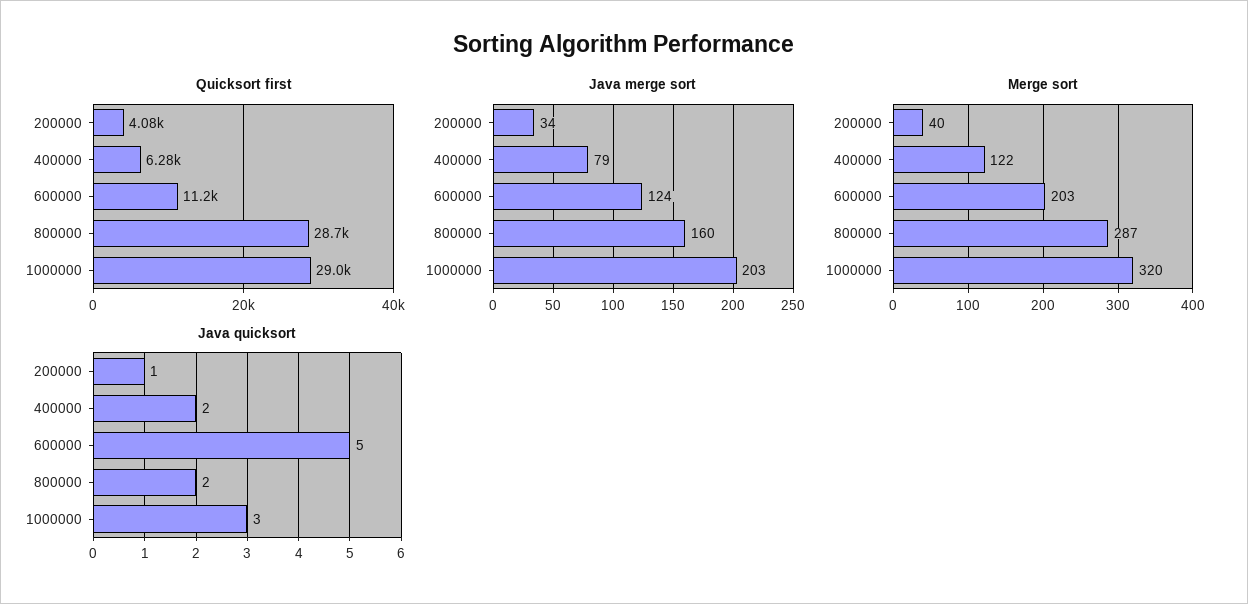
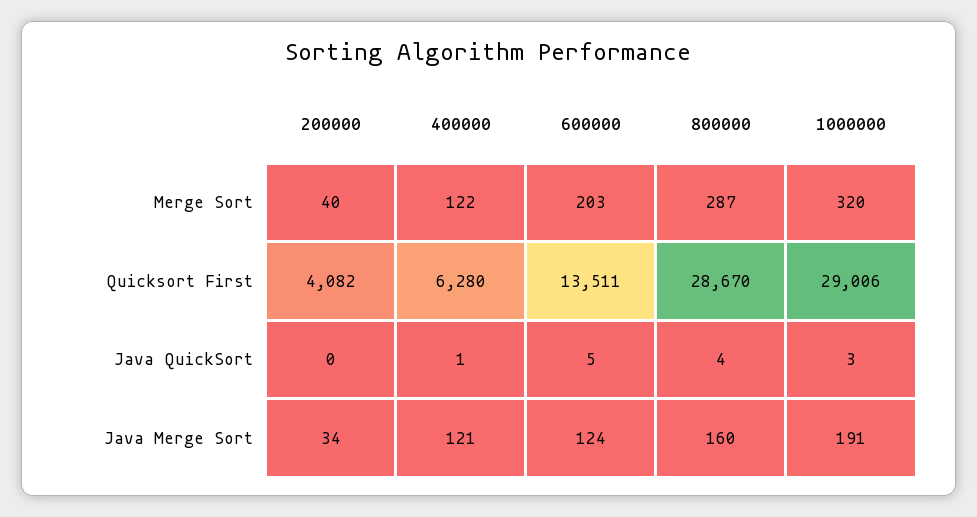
Quicksort first, 600000: 11200 -> 13511
Java merge sort, 400000: 79 -> 121
Java merge sort, 1000000: 203 -> 191
Java quicksort, 200000: 1 -> 0
Java quicksort, 400000: 2 -> 1
Java quicksort, 800000: 2 -> 4

